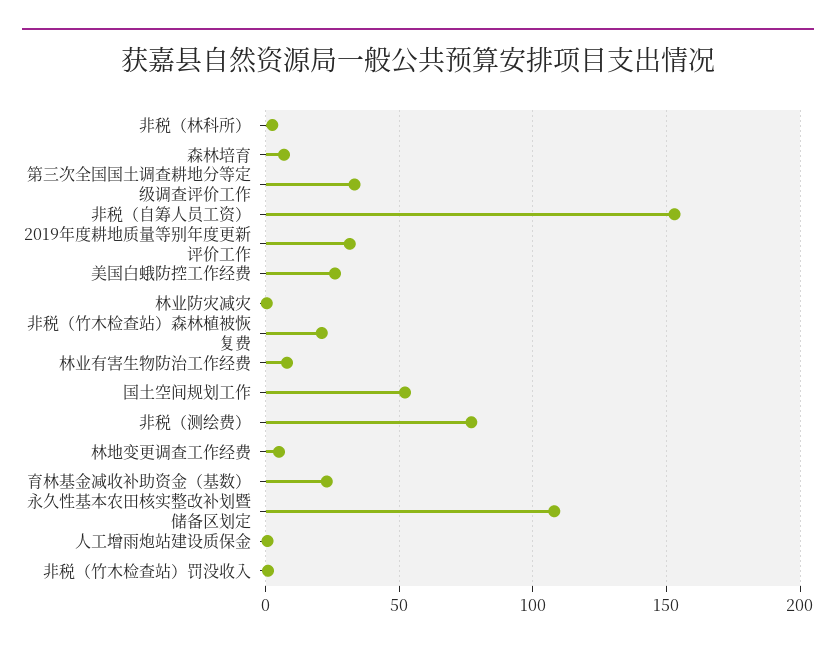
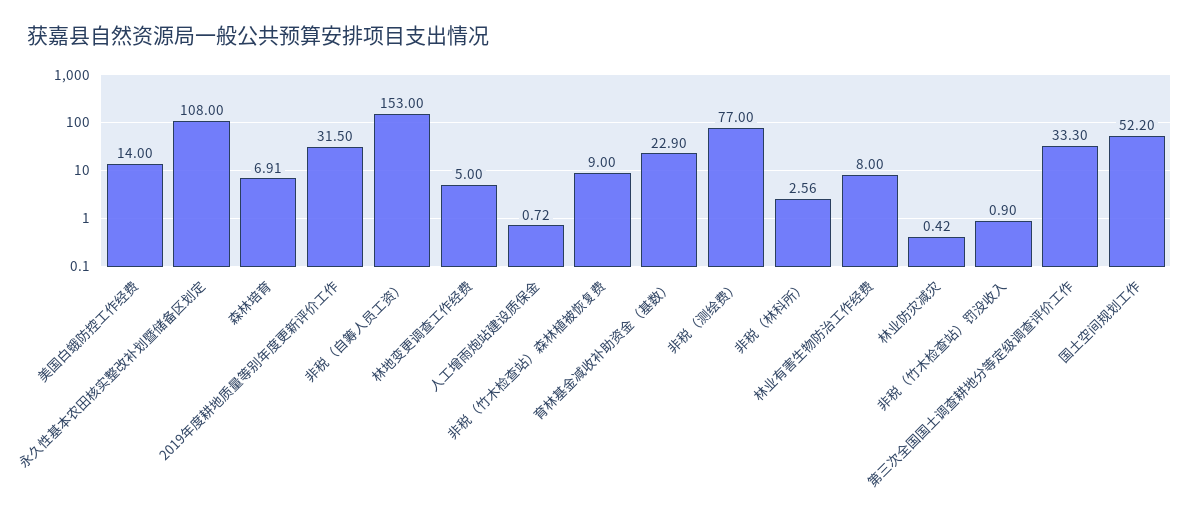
美国白蛾防控工作经费: 25 -> 14
非税（竹木检查站）森林植被恢复费: 20 -> 9

